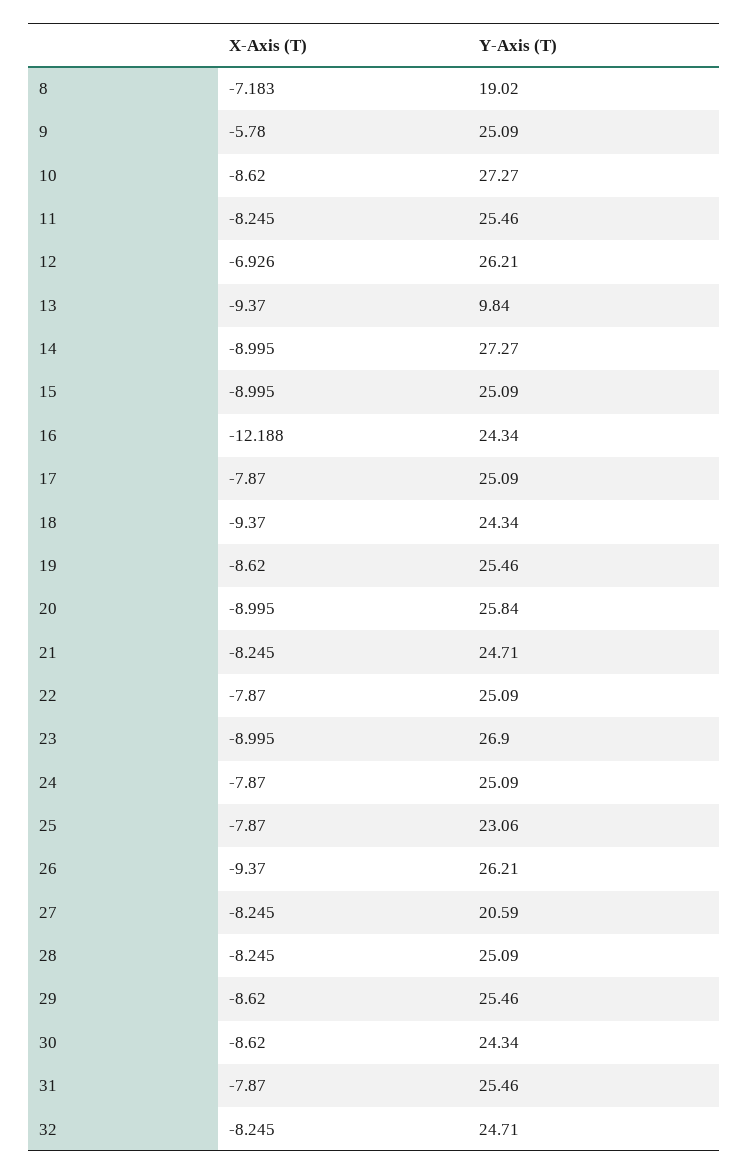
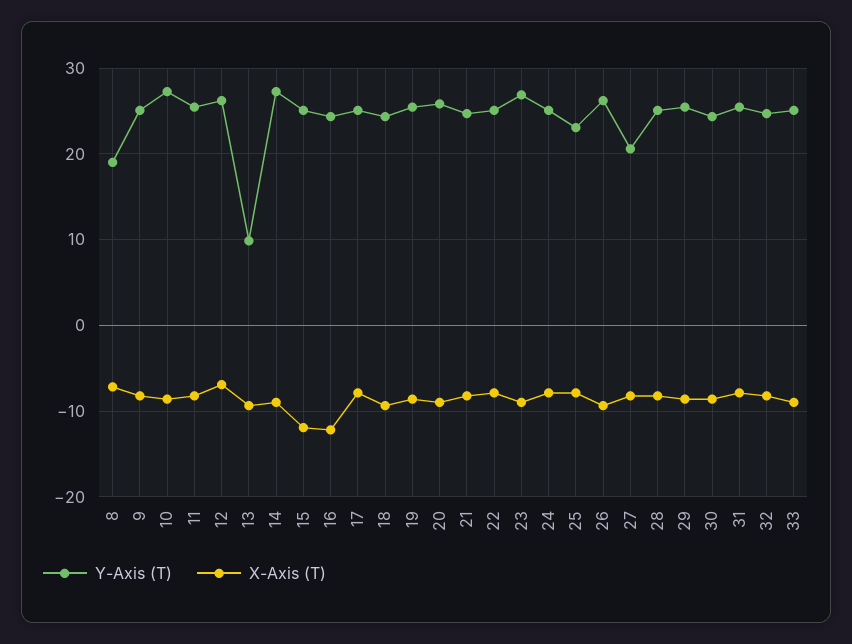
X-Axis (T), 9: -5.78 -> -8
X-Axis (T), 15: -8.995 -> -12
Y-Axis (T), 33: none -> 25
X-Axis (T), 33: none -> -9

